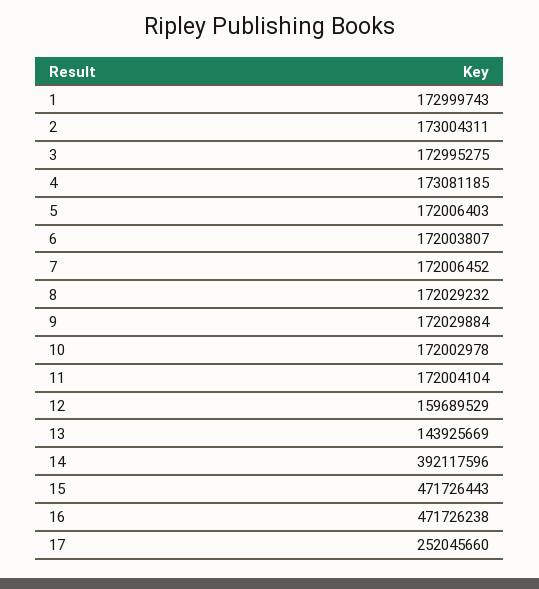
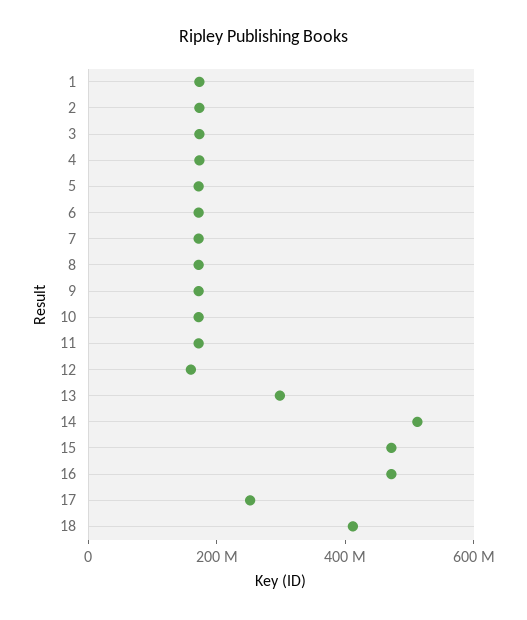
13: 143925669 -> 300000000
14: 392117596 -> 500000000
18: none -> 400000000

